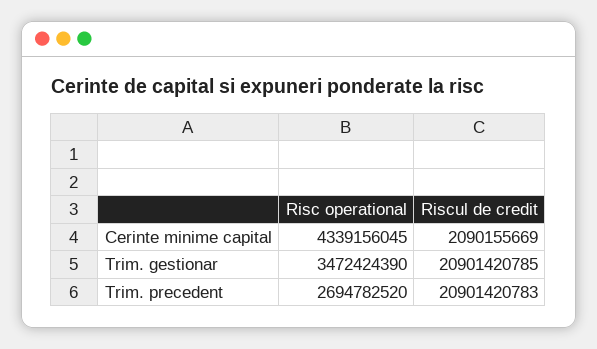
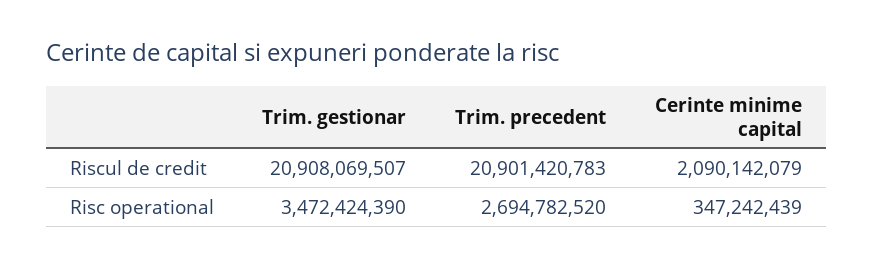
Risc operational, Cerinte minime capital: 4339156045 -> 347242439
Riscul de credit, Cerinte minime capital: 2090155669 -> 2090142079
Riscul de credit, Trim. gestionar: 20901420785 -> 20908069507

